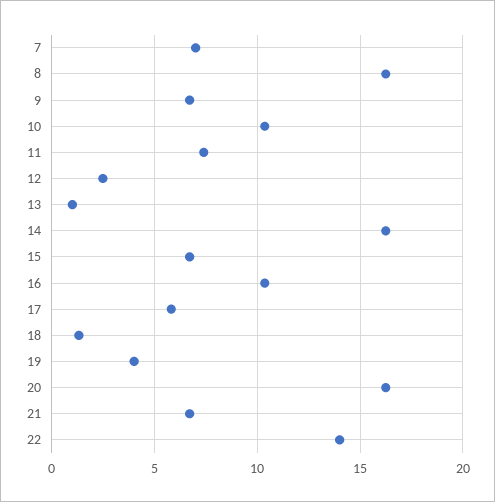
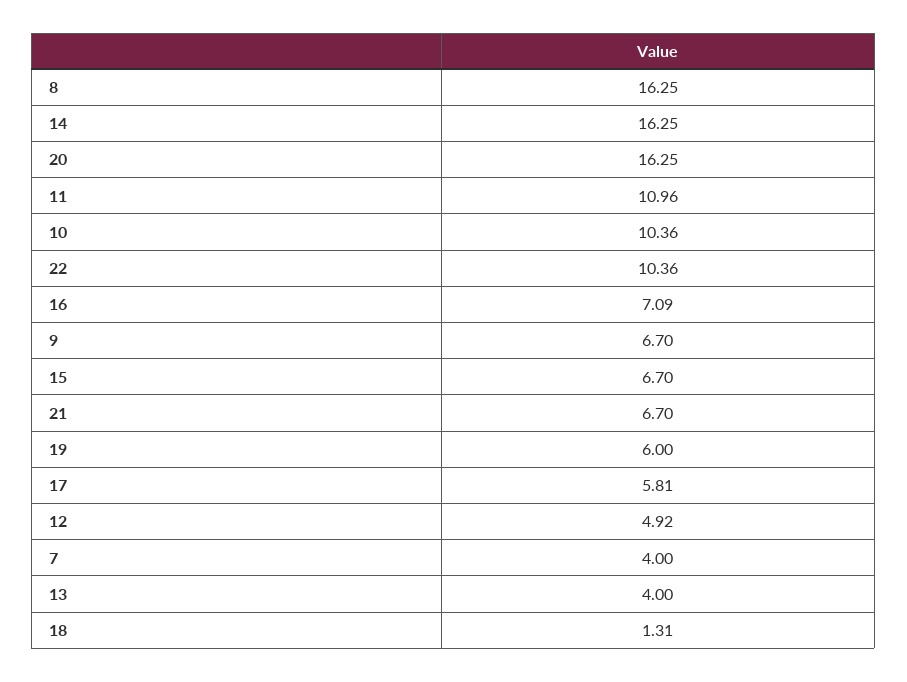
7: 7 -> 4
11: 7.5 -> 10.96
12: 2.5 -> 4.92
13: 1 -> 4
16: 10.5 -> 7.09
19: 4 -> 6
22: 14 -> 10.36

